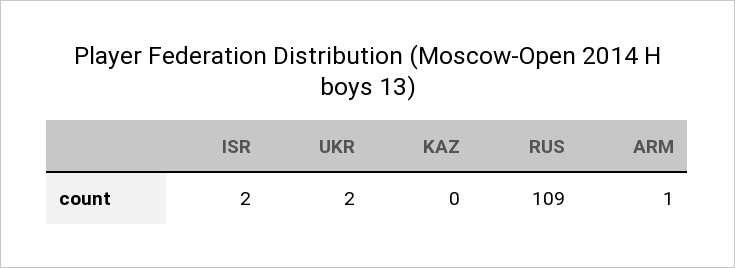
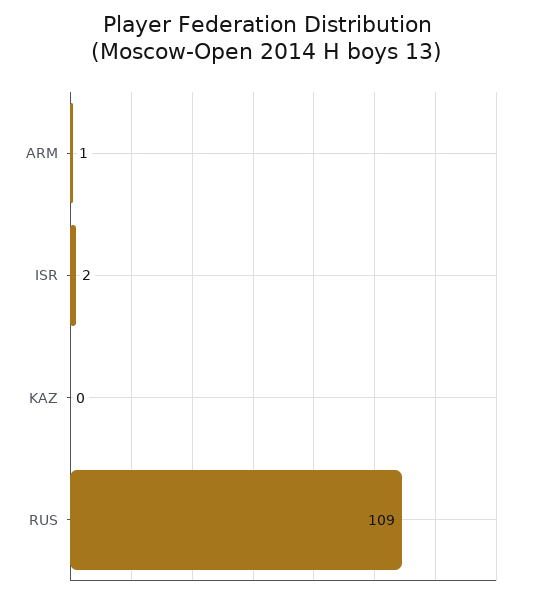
UKR: 2 -> none

